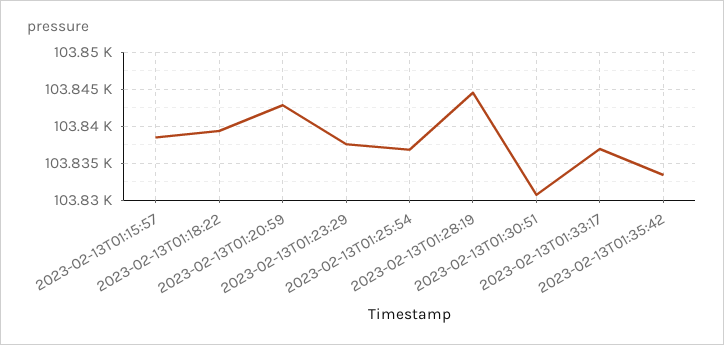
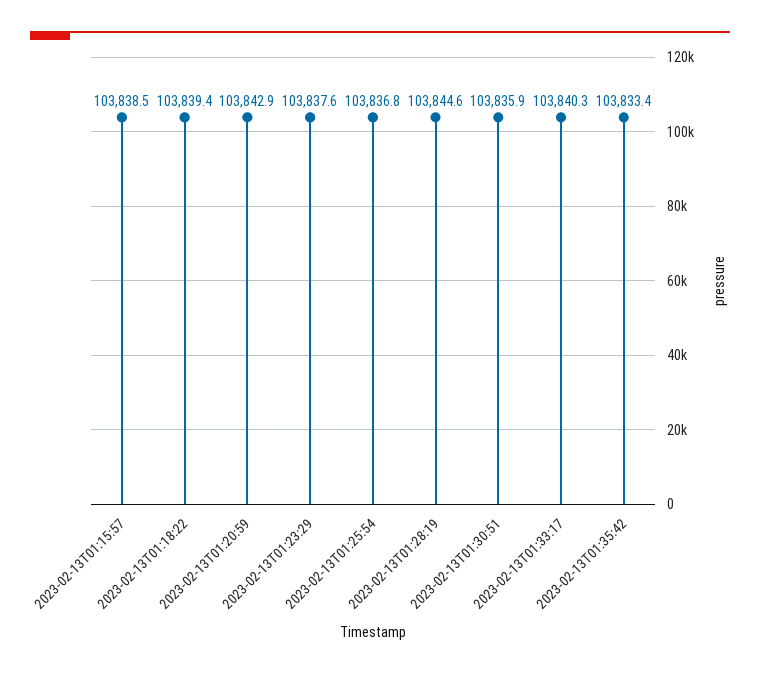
2023-02-13T01:30:51: 103831 -> 103835.9
2023-02-13T01:33:17: 103837 -> 103840.3

